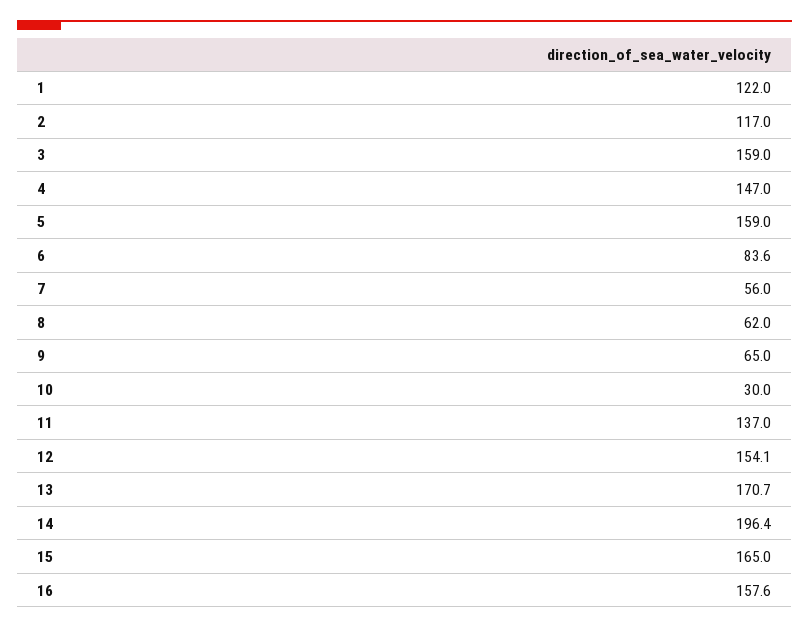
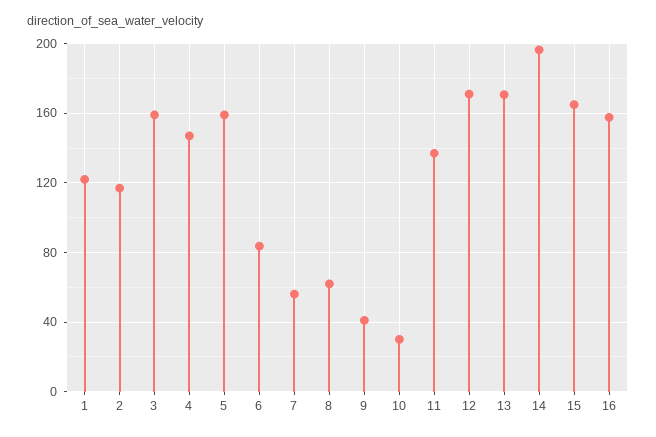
9: 65 -> 40
12: 154.1 -> 170

